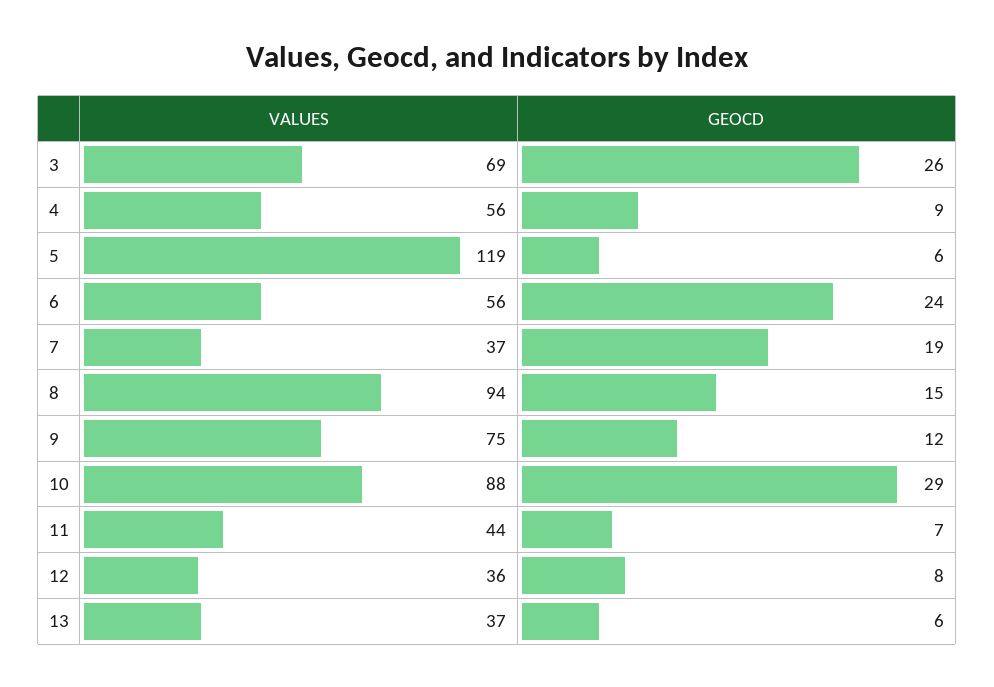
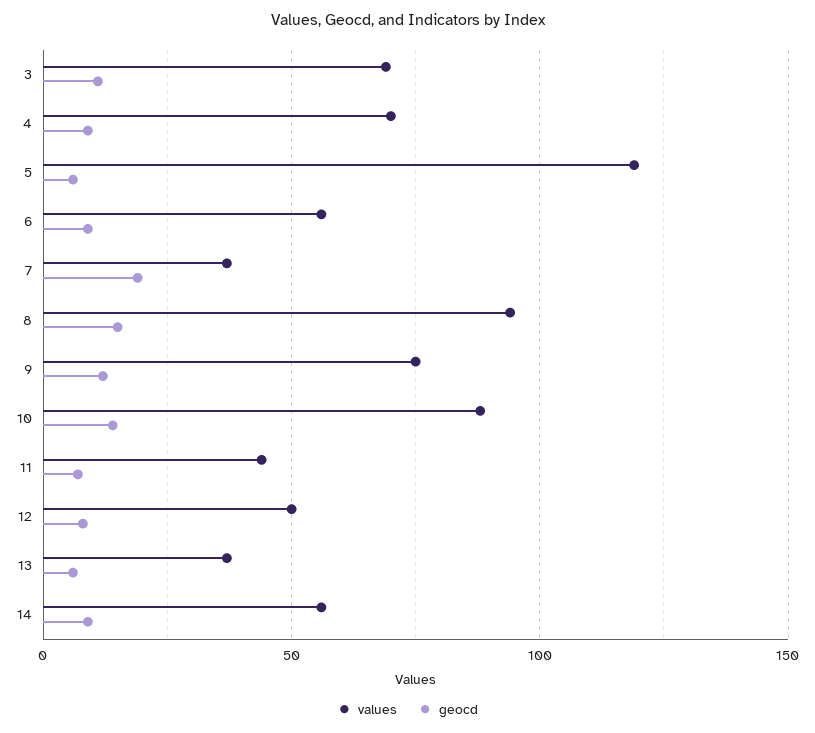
GEOCD, 3: 26 -> 10
VALUES, 4: 56 -> 70
GEOCD, 6: 24 -> 10
GEOCD, 10: 29 -> 15
VALUES, 12: 36 -> 50
VALUES, 14: none -> 55
GEOCD, 14: none -> 10

